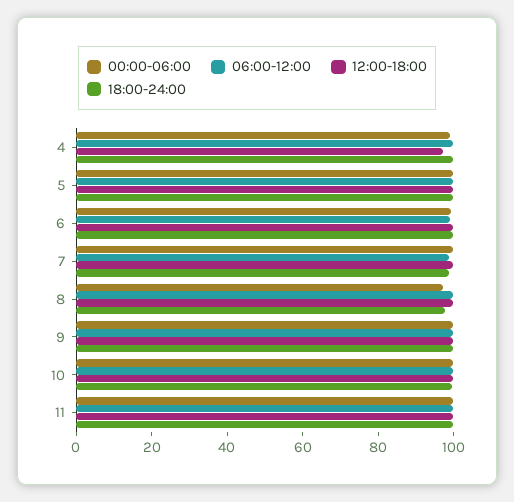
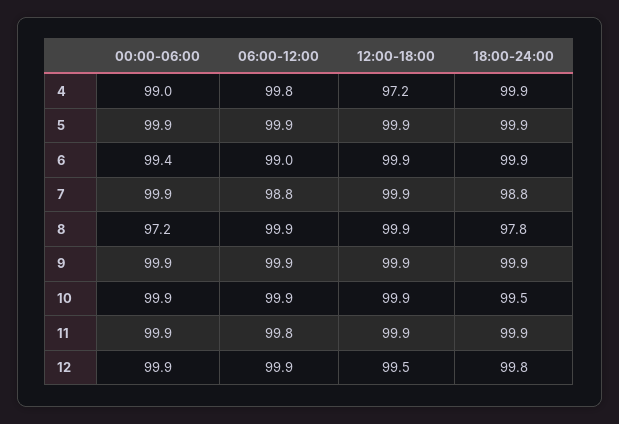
00:00-06:00, 12: none -> 99.9
06:00-12:00, 12: none -> 99.9
12:00-18:00, 12: none -> 99.5
18:00-24:00, 12: none -> 99.8

